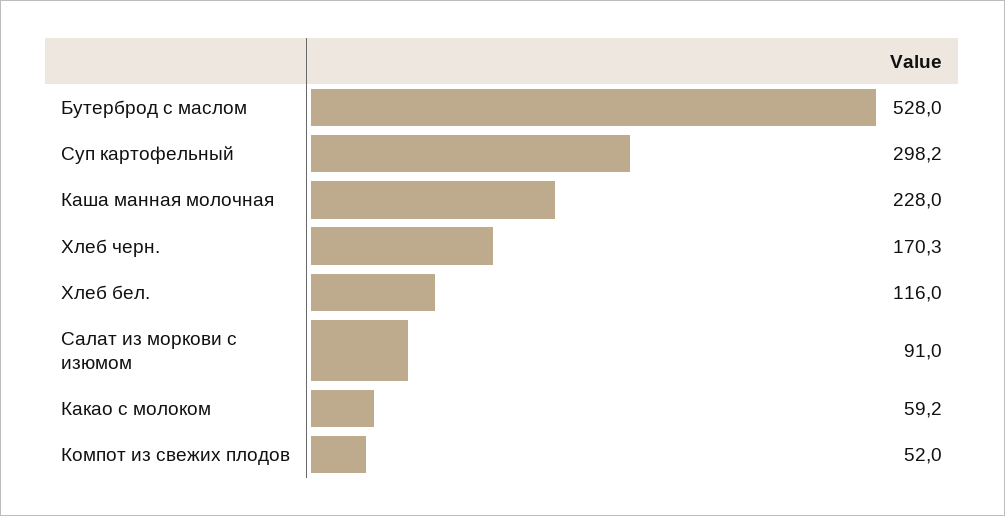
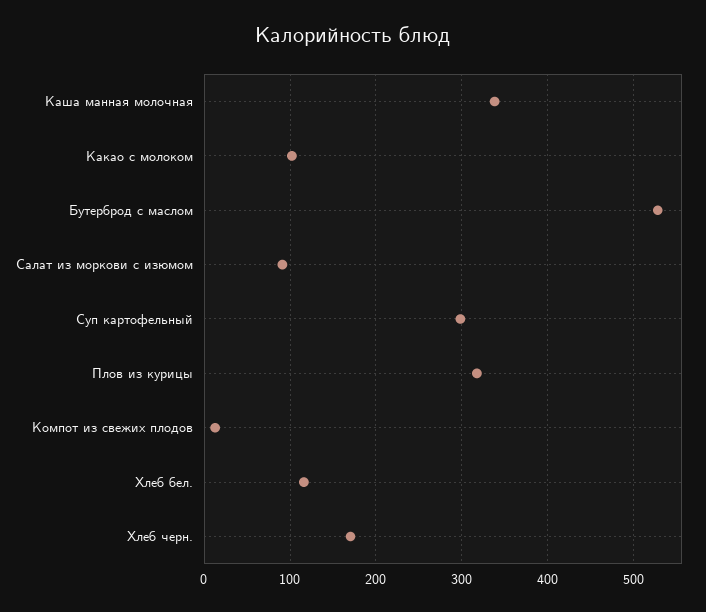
Каша манная молочная: 228 -> 340
Какао с молоком: 59.2 -> 100
Компот из свежих плодов: 52 -> 10
Плов из курицы: none -> 320

